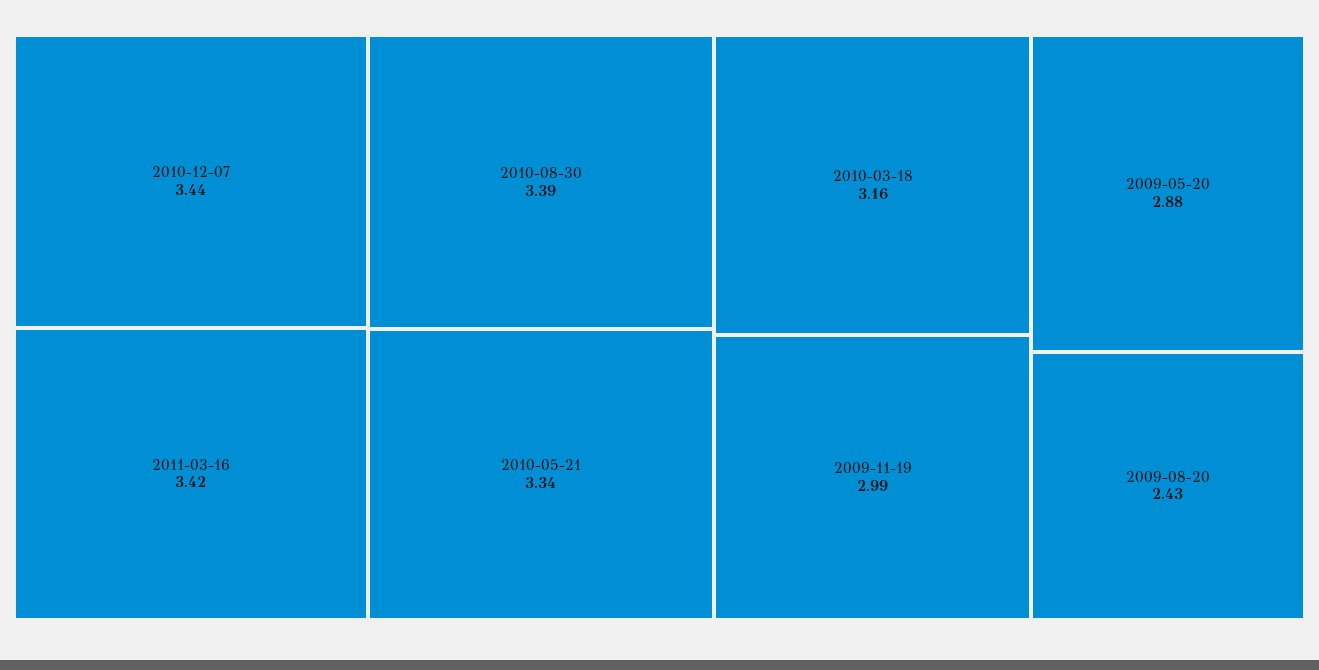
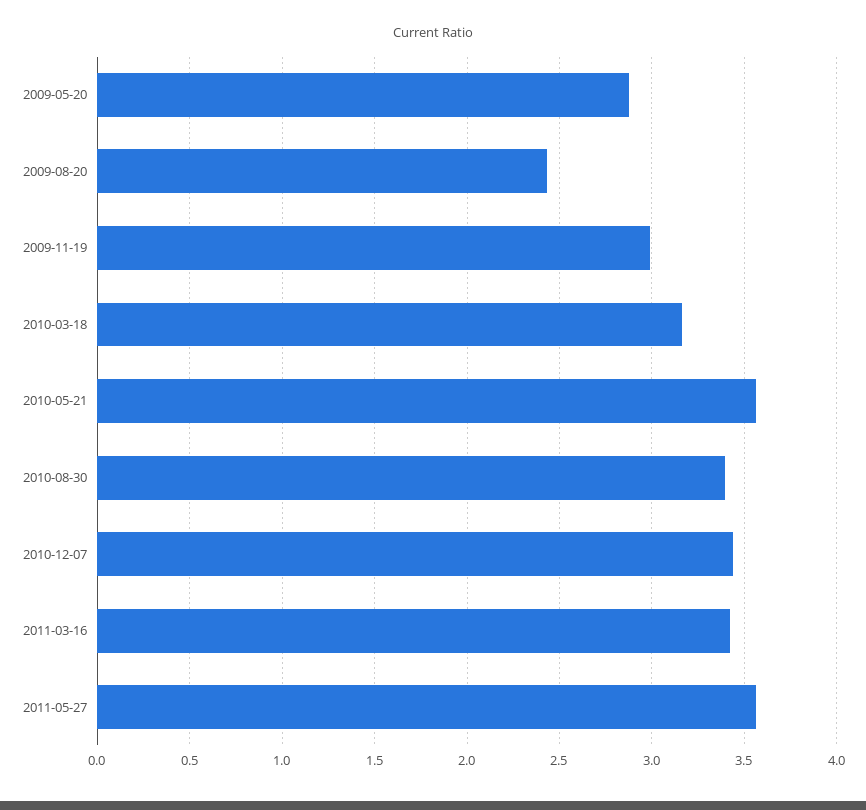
2010-05-21: 3.34 -> 3.55
2011-05-27: none -> 3.55

